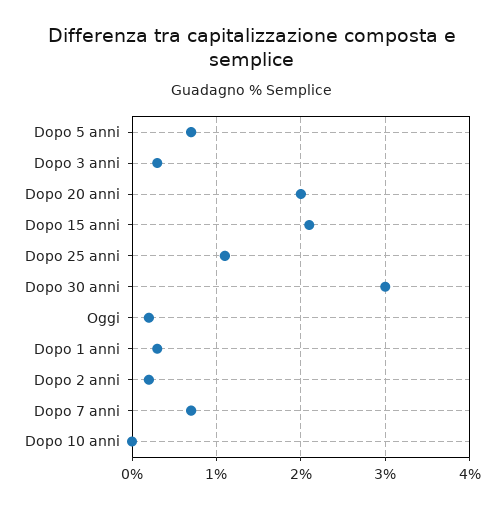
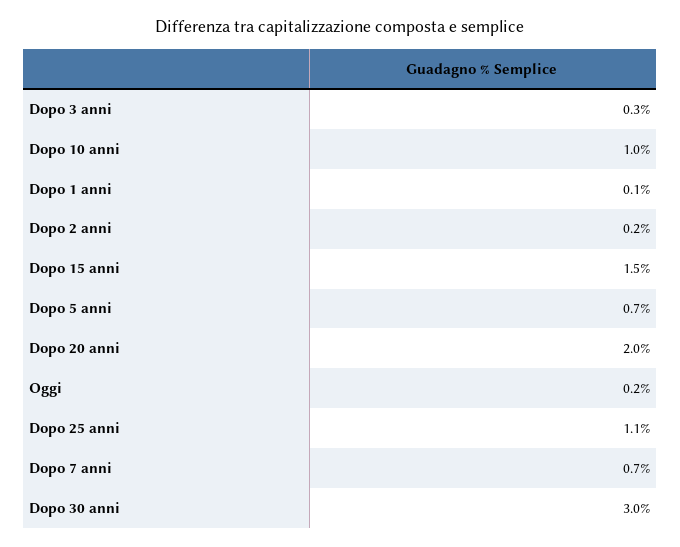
Dopo 15 anni: 2.1 -> 1.5
Dopo 1 anni: 0.3 -> 0.1
Dopo 10 anni: 0 -> 1

